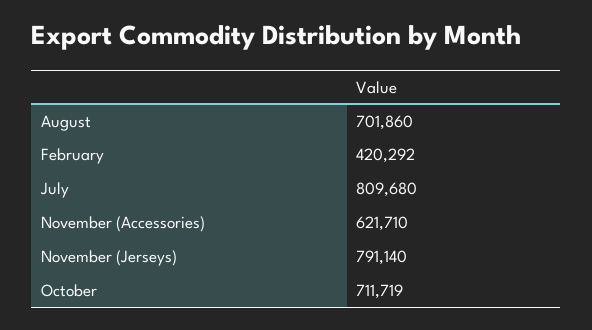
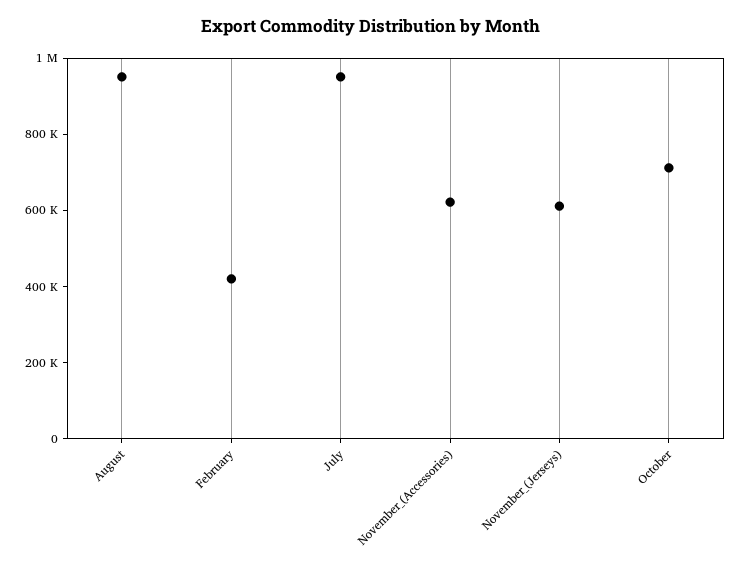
August: 701860 -> 950000
July: 809680 -> 950000
November (Jerseys): 791140 -> 600000

